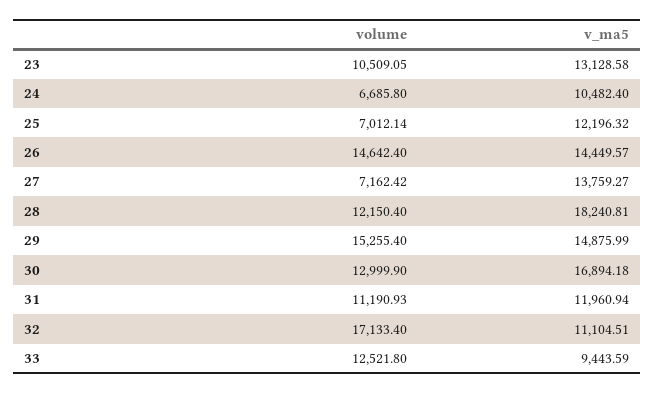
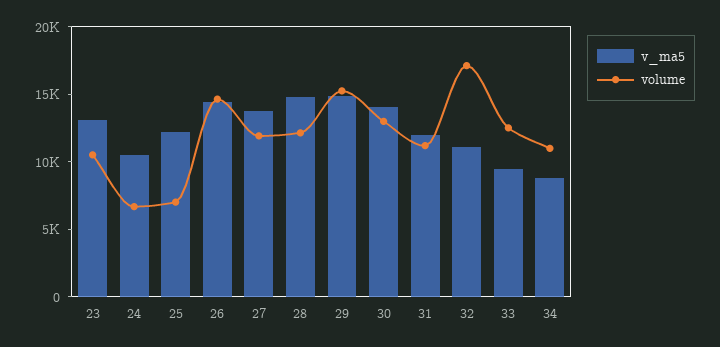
volume, 27: 7162.42 -> 12000
v_ma5, 28: 18240.81 -> 15000
v_ma5, 30: 16894.18 -> 14000
v_ma5, 34: none -> 9000
volume, 34: none -> 11000

